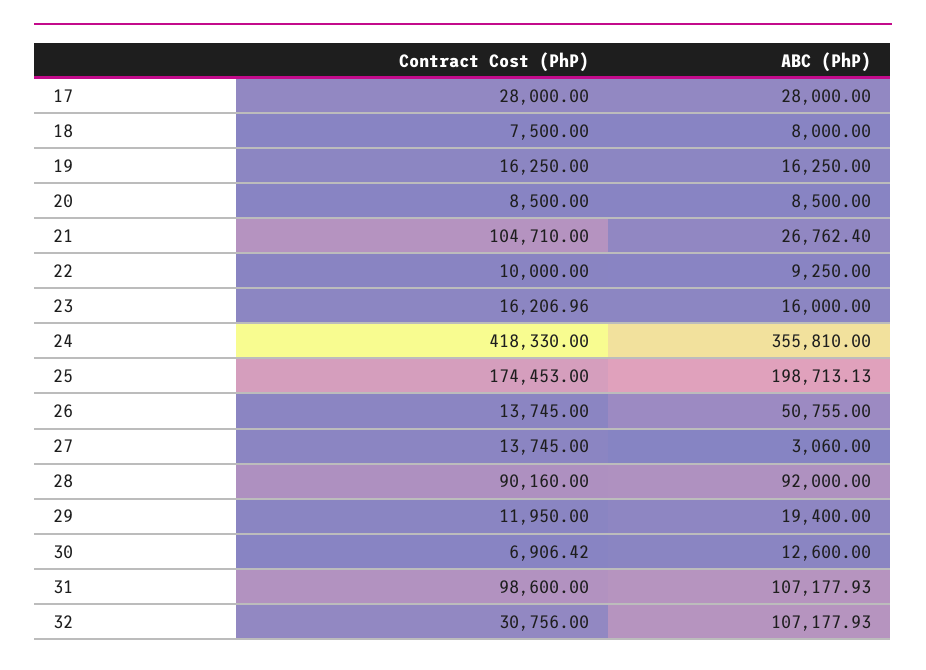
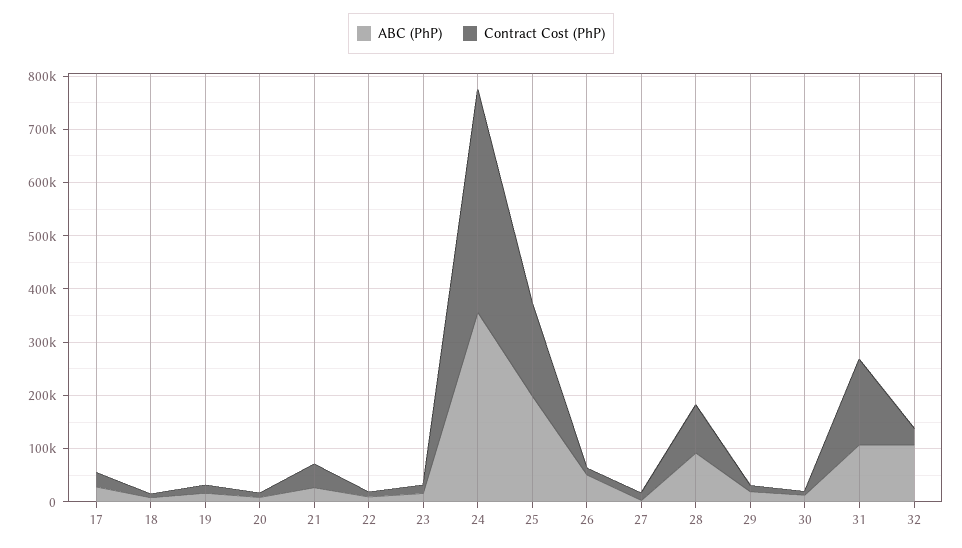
Contract Cost (PhP), 21: 104710 -> 40000
Contract Cost (PhP), 31: 98600 -> 160000

